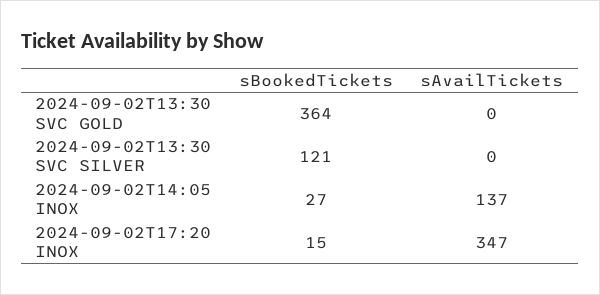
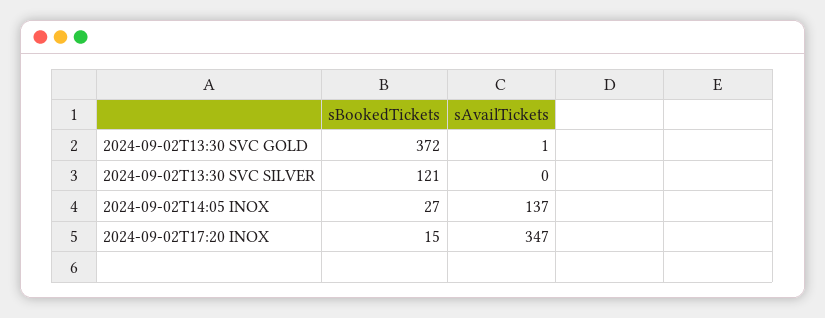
sBookedTickets, 2024-09-02T13:30 SVC GOLD: 364 -> 372
sAvailTickets, 2024-09-02T13:30 SVC GOLD: 0 -> 1

